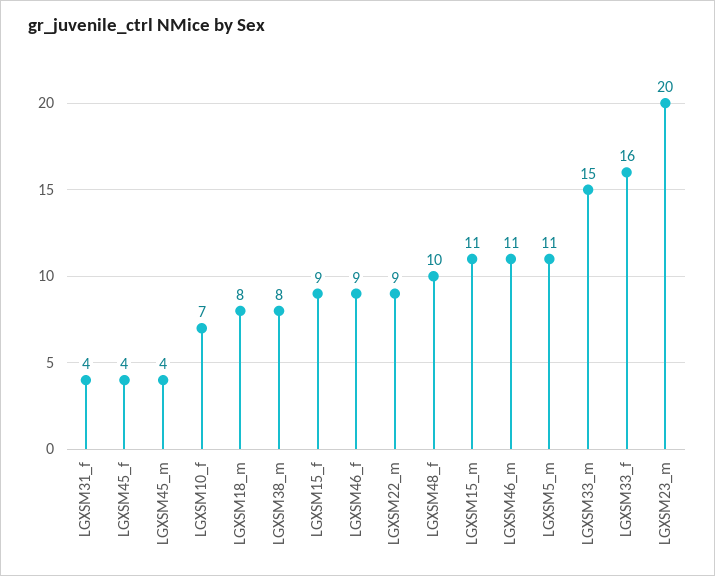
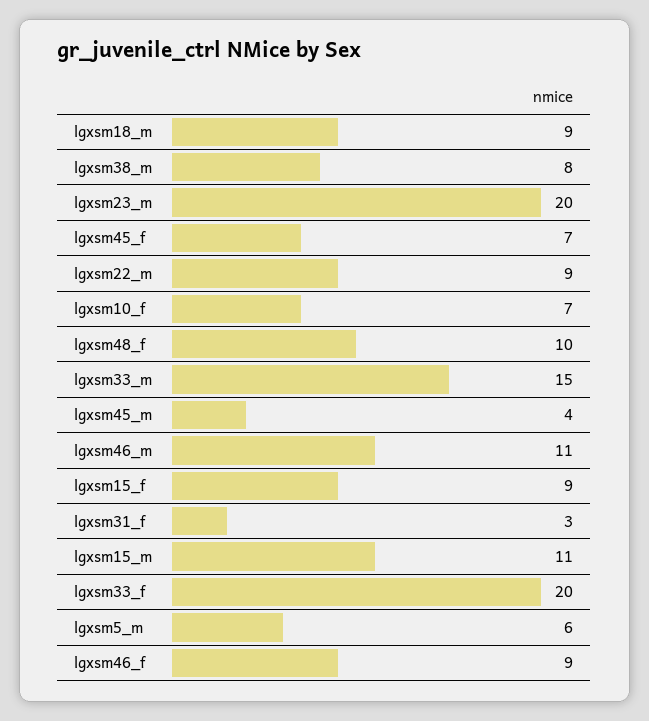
LGXSM31_f: 4 -> 3
LGXSM45_f: 4 -> 7
LGXSM18_m: 8 -> 9
LGXSM5_m: 11 -> 6
LGXSM33_f: 16 -> 20

